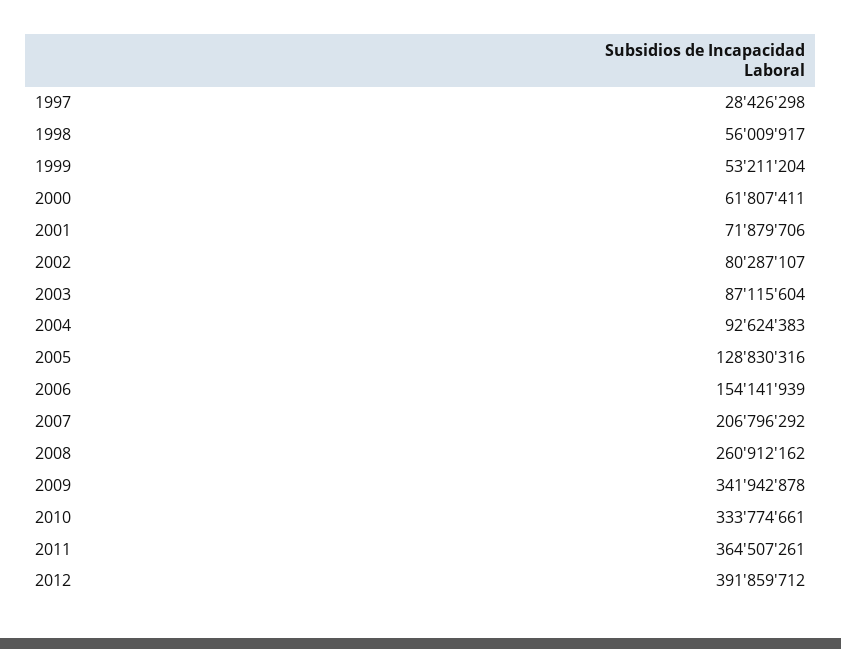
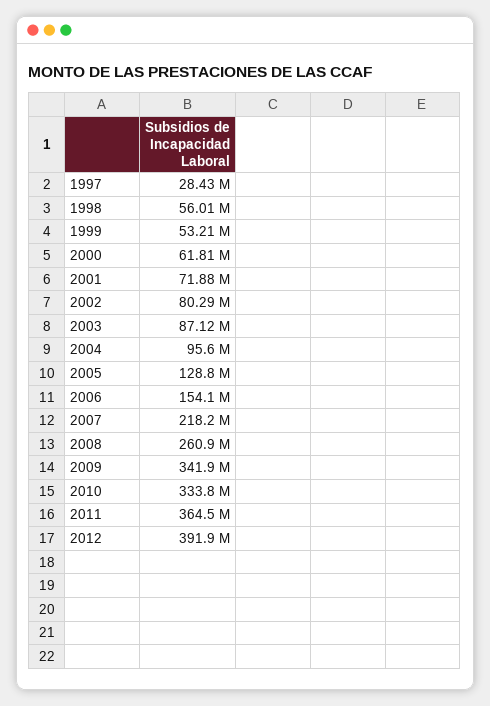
2004: 92624383 -> 95600000
2007: 206796292 -> 218200000

